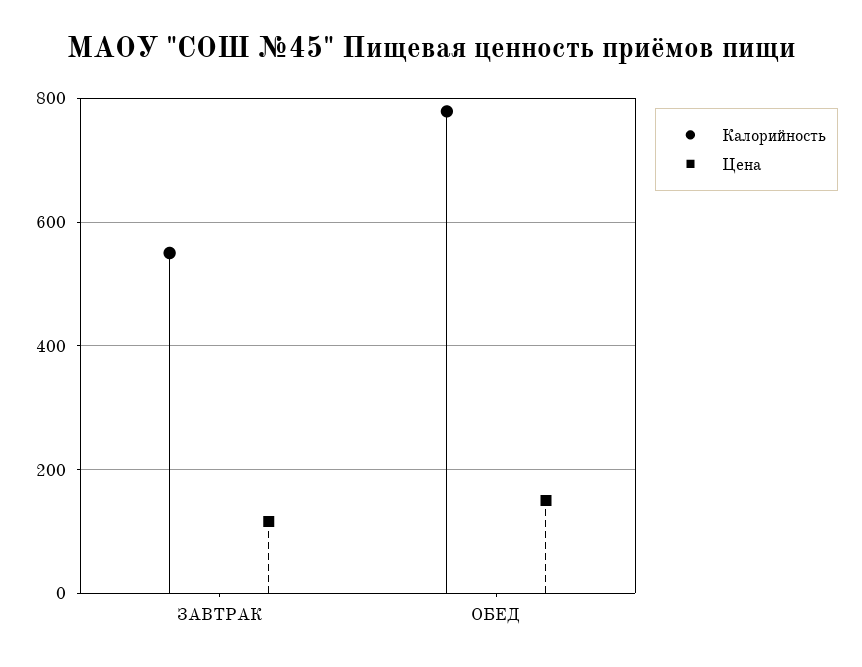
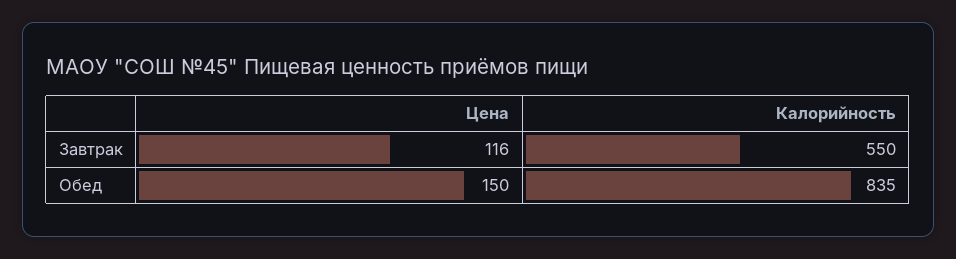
Калорийность, ОБЕД: 780 -> 835

